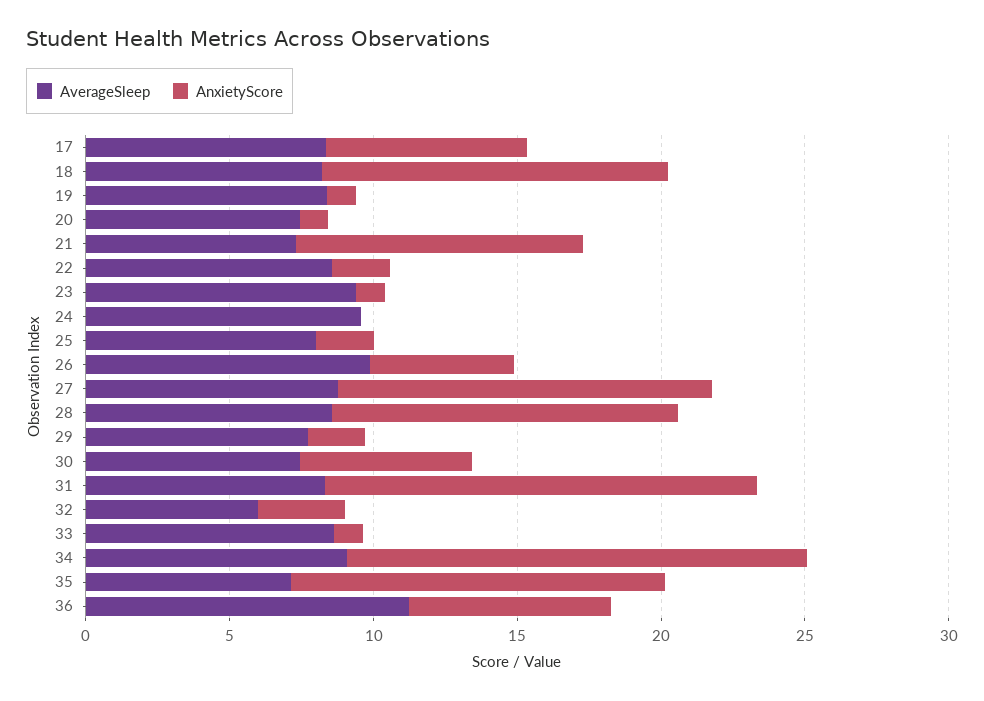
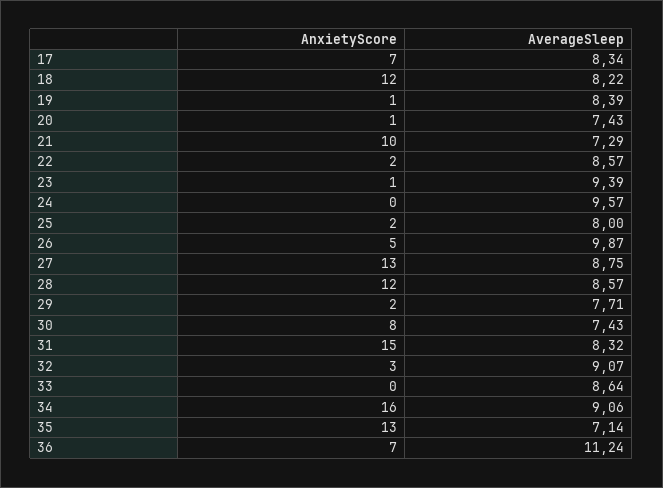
AnxietyScore, 30: 6 -> 8
AverageSleep, 32: 6 -> 9.07
AnxietyScore, 33: 1 -> 0

